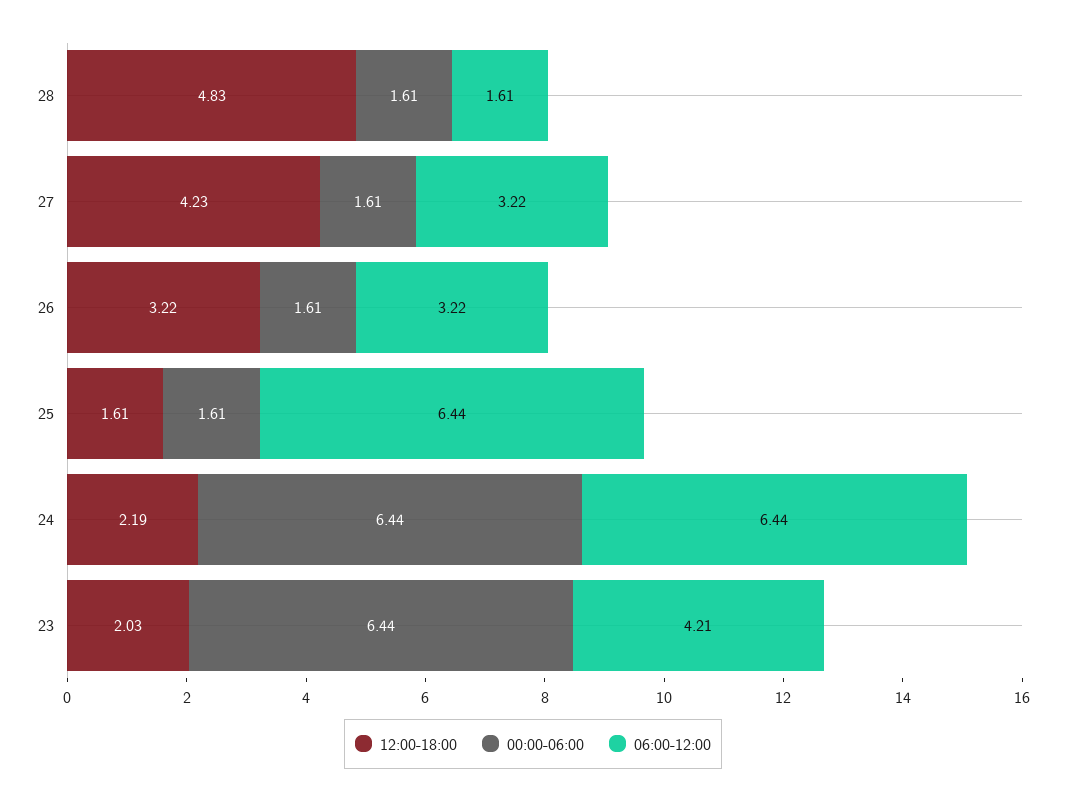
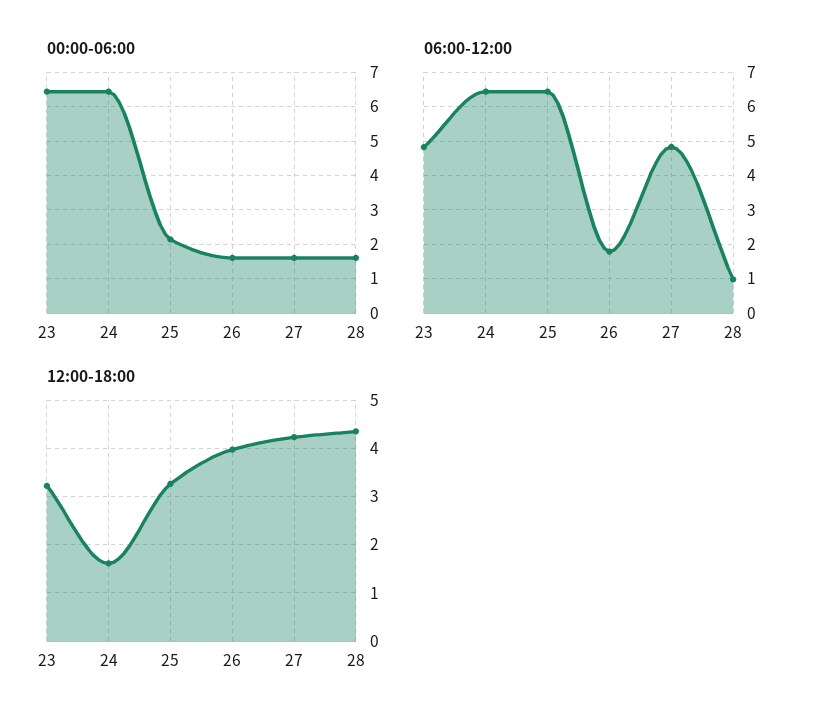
12:00-18:00, 28: 4.83 -> 4.4
06:00-12:00, 28: 1.61 -> 1
06:00-12:00, 27: 3.22 -> 4.8
12:00-18:00, 26: 3.22 -> 4
06:00-12:00, 26: 3.22 -> 1.8
12:00-18:00, 25: 1.61 -> 3.2
00:00-06:00, 25: 1.61 -> 2.2
12:00-18:00, 24: 2.19 -> 1.6
12:00-18:00, 23: 2.03 -> 3.2
06:00-12:00, 23: 4.21 -> 4.8

